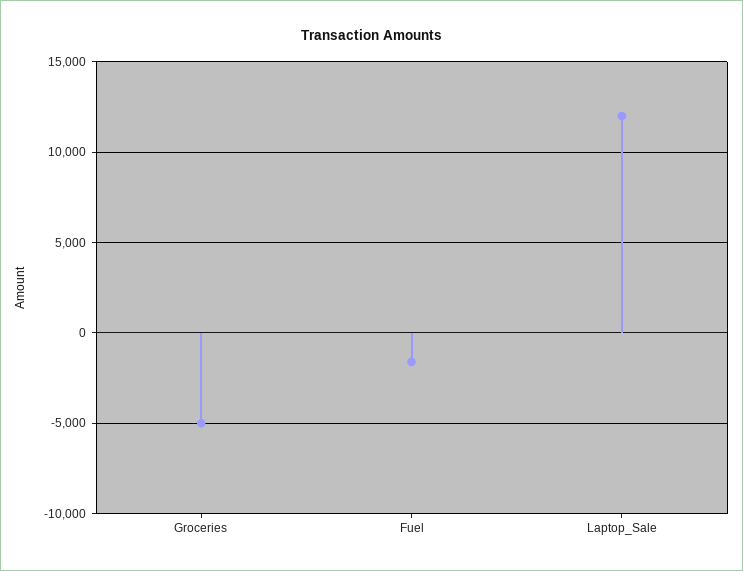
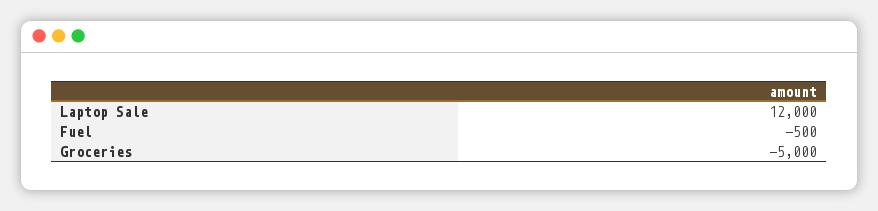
Fuel: -1500 -> -500

